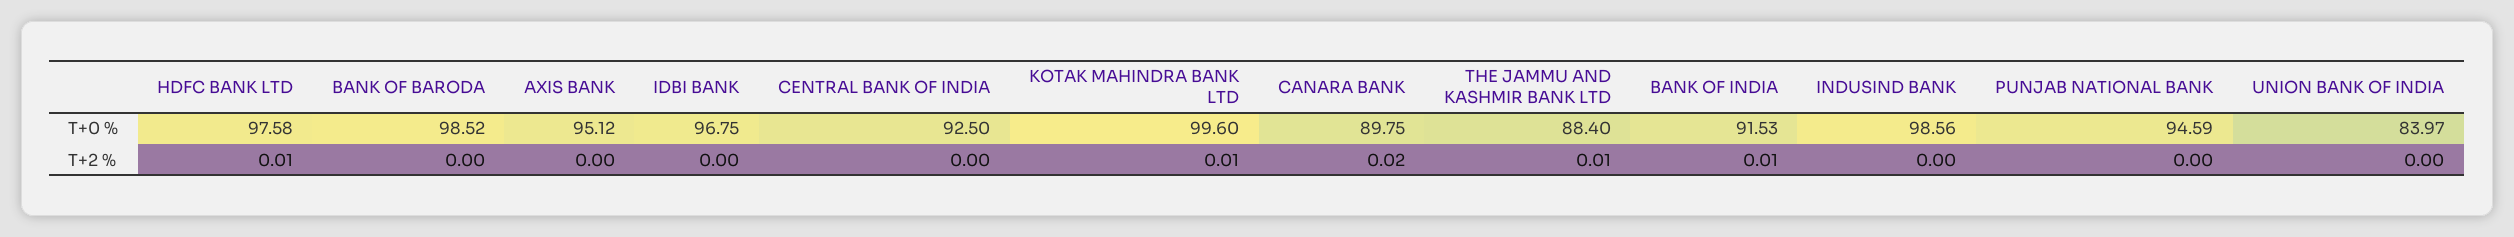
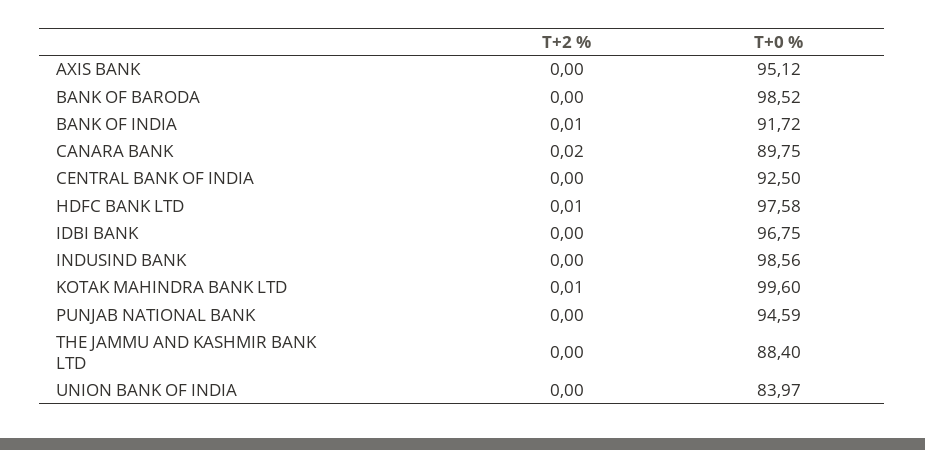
BANK OF INDIA, T+0 %: 91.53 -> 91.72
THE JAMMU AND KASHMIR BANK LTD, T+2 %: 0.01 -> 0

